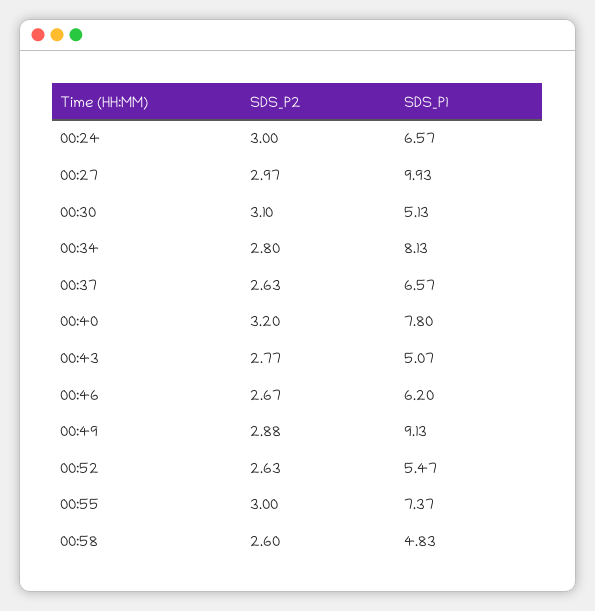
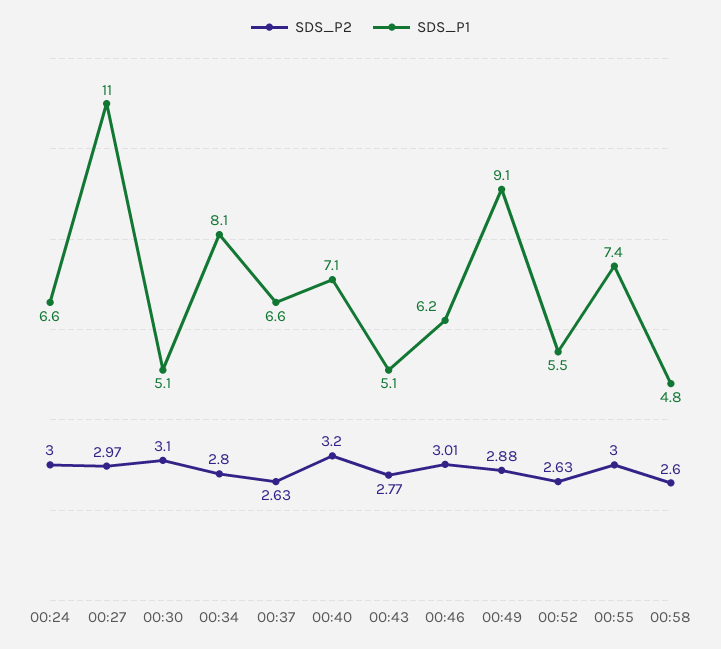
SDS_P1, 00:27: 9.93 -> 11
SDS_P1, 00:40: 7.8 -> 7.1
SDS_P2, 00:46: 2.67 -> 3.01

